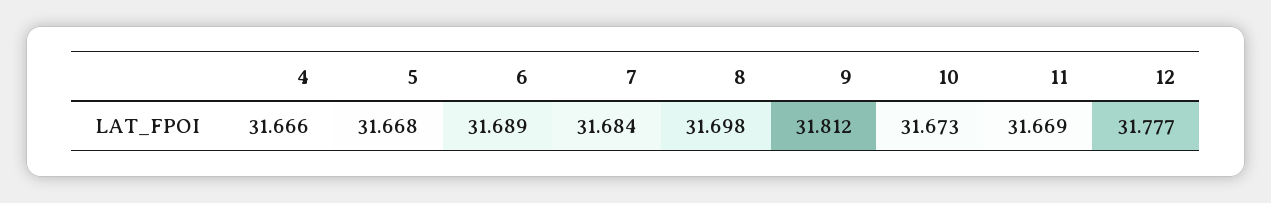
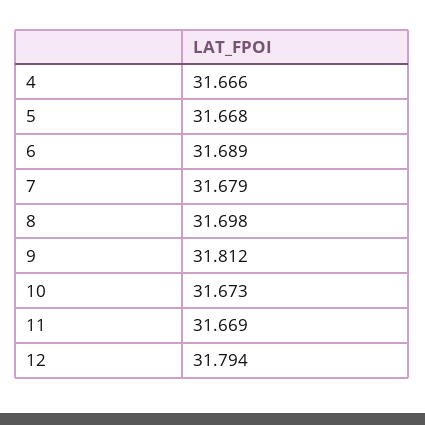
7: 31.684 -> 31.679
12: 31.777 -> 31.794

